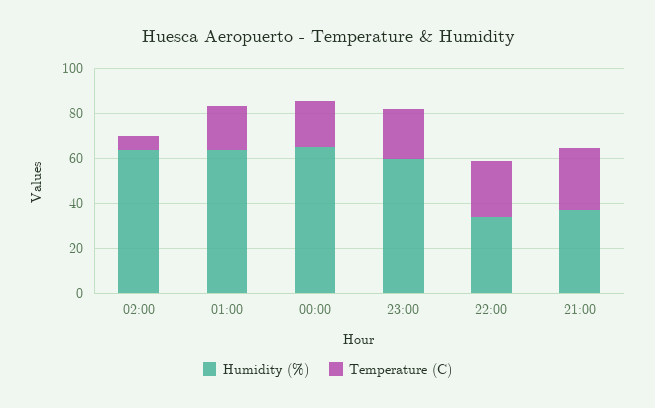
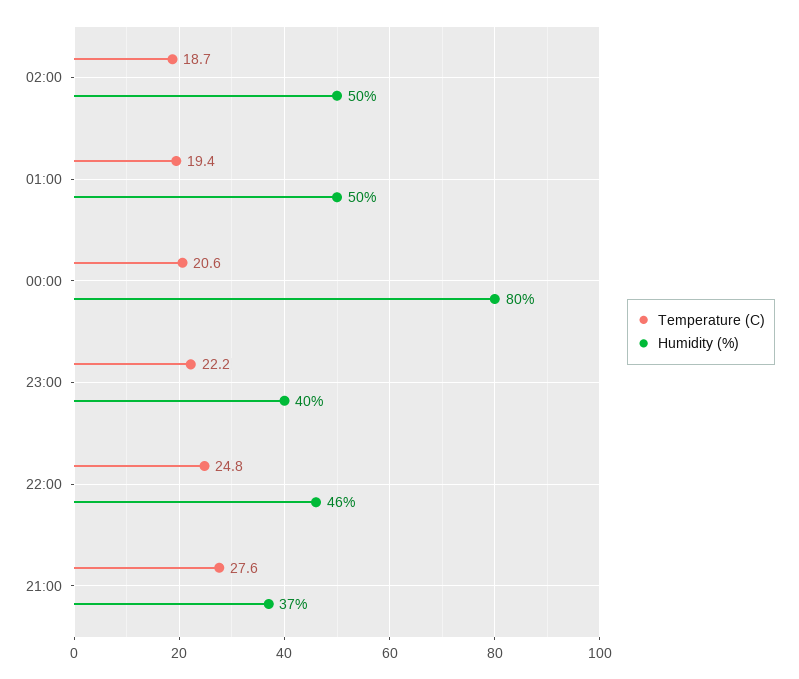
Humidity (%), 02:00: 65 -> 50
Temperature (C), 02:00: 5 -> 18.7
Humidity (%), 01:00: 65 -> 50
Humidity (%), 00:00: 65 -> 80
Humidity (%), 23:00: 60 -> 40
Humidity (%), 22:00: 35 -> 46

